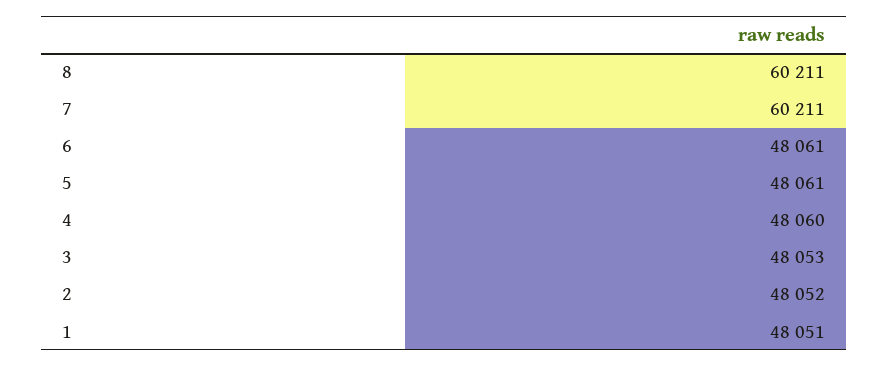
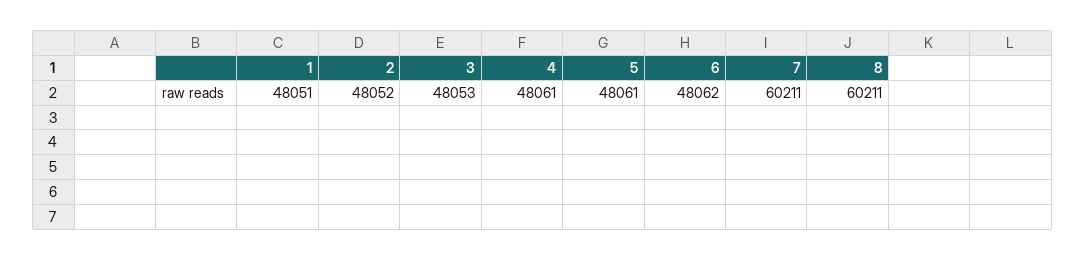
6: 48061 -> 48062
4: 48060 -> 48061

